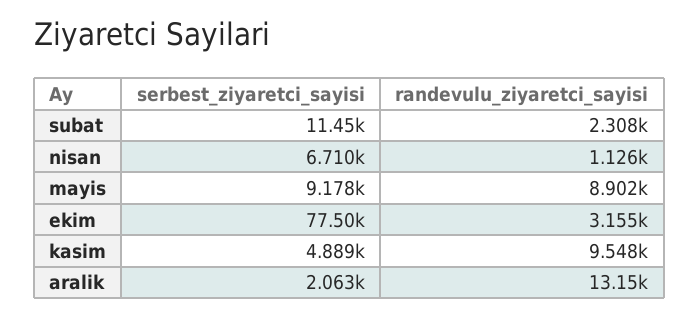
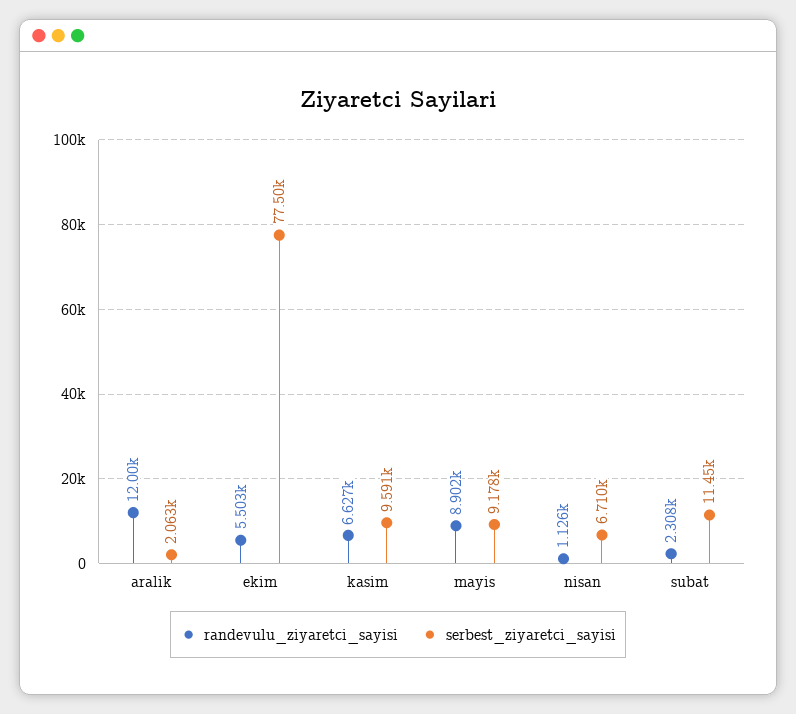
randevulu_ziyaretci_sayisi, ekim: 3155 -> 5503
serbest_ziyaretci_sayisi, kasim: 4889 -> 9591
randevulu_ziyaretci_sayisi, kasim: 9548 -> 6627
randevulu_ziyaretci_sayisi, aralik: 13150 -> 12000

